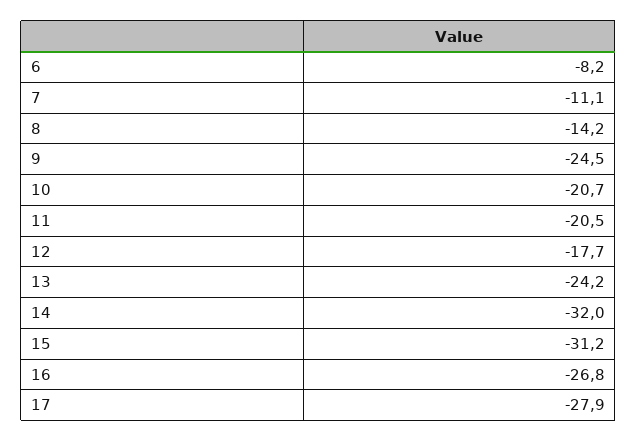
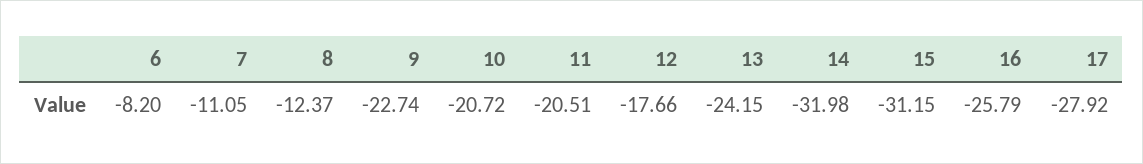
8: -14.2 -> -12.37
9: -24.5 -> -22.74
16: -26.8 -> -25.79

